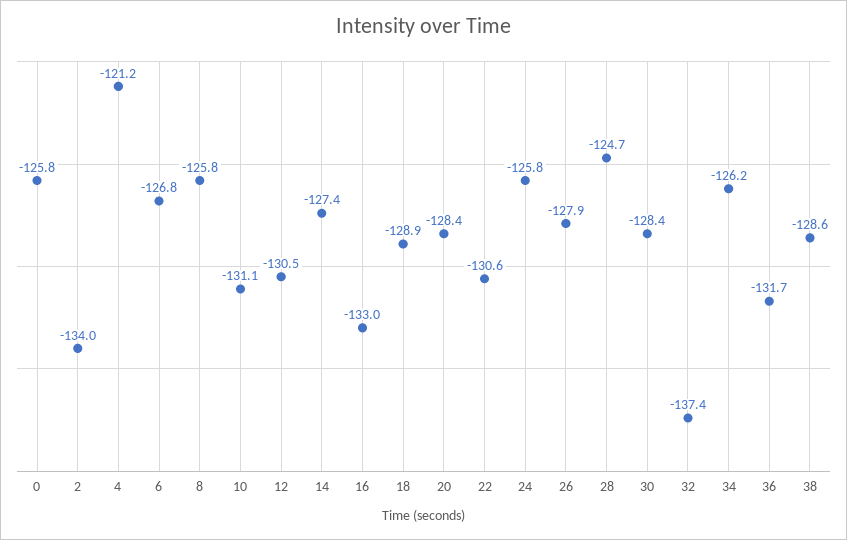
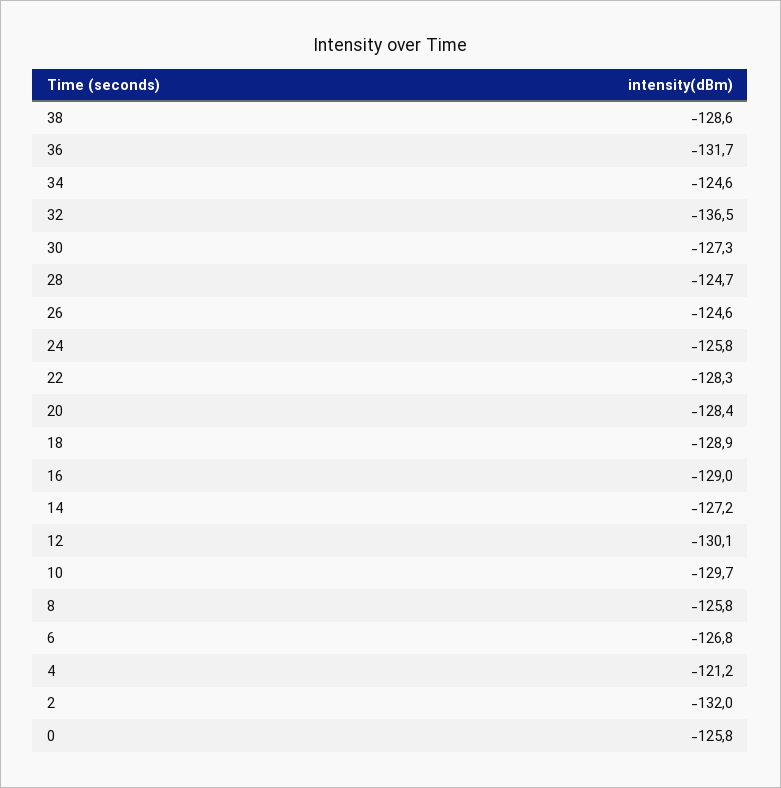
2: -134 -> -132
10: -131.1 -> -129.7
12: -130.5 -> -130.1
14: -127.4 -> -127.2
16: -133 -> -129
22: -130.6 -> -128.3
26: -127.9 -> -124.6
30: -128.4 -> -127.3
32: -137.4 -> -136.5
34: -126.2 -> -124.6

